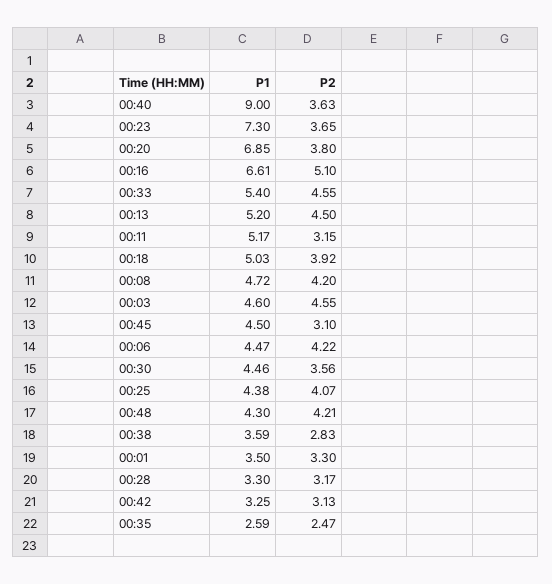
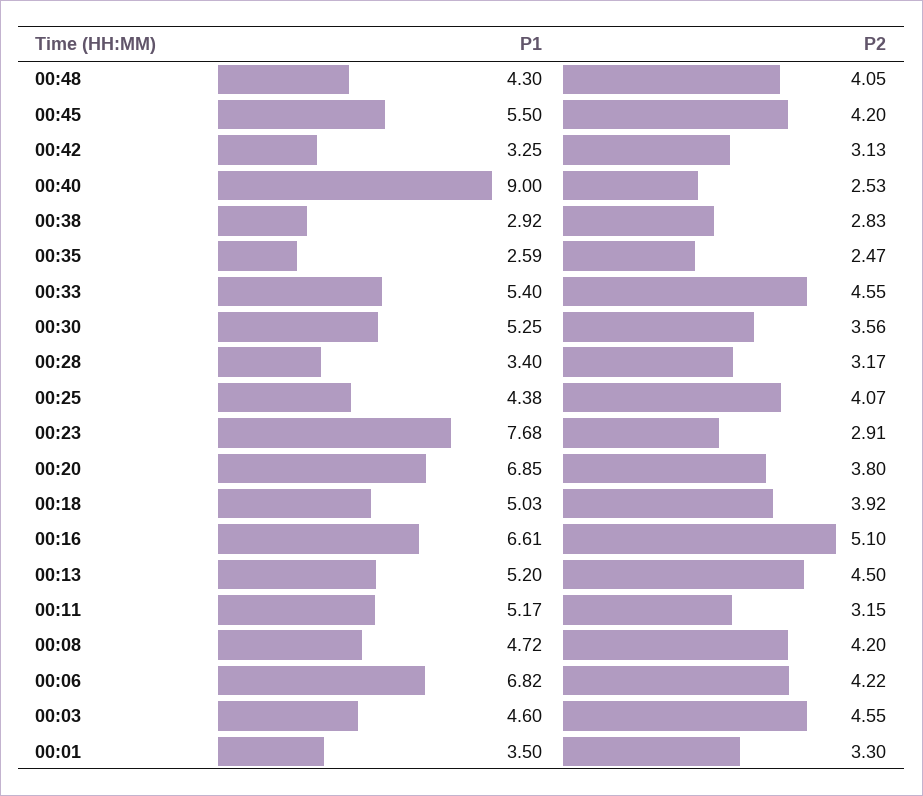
P2, 00:40: 3.63 -> 2.53
P1, 00:23: 7.3 -> 7.68
P2, 00:23: 3.65 -> 2.91
P1, 00:45: 4.5 -> 5.5
P2, 00:45: 3.1 -> 4.2
P1, 00:06: 4.47 -> 6.82
P1, 00:30: 4.46 -> 5.25
P2, 00:48: 4.21 -> 4.05
P1, 00:38: 3.59 -> 2.92
P1, 00:28: 3.3 -> 3.4

